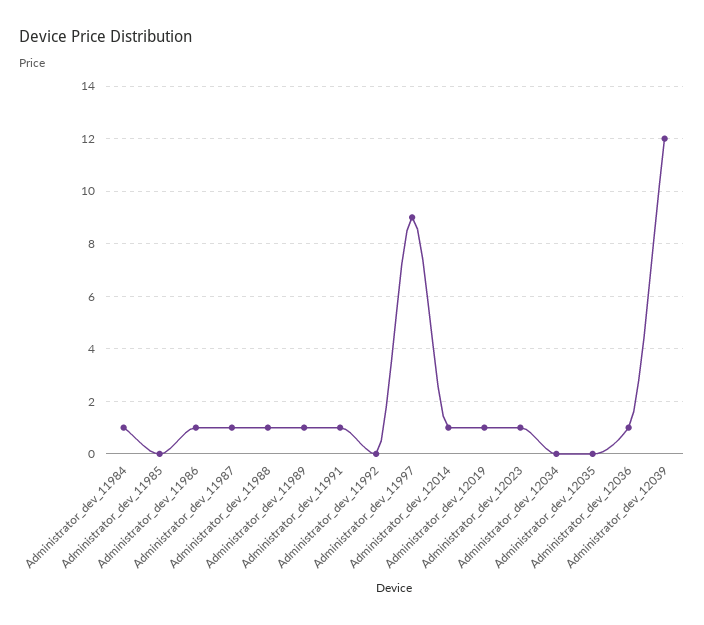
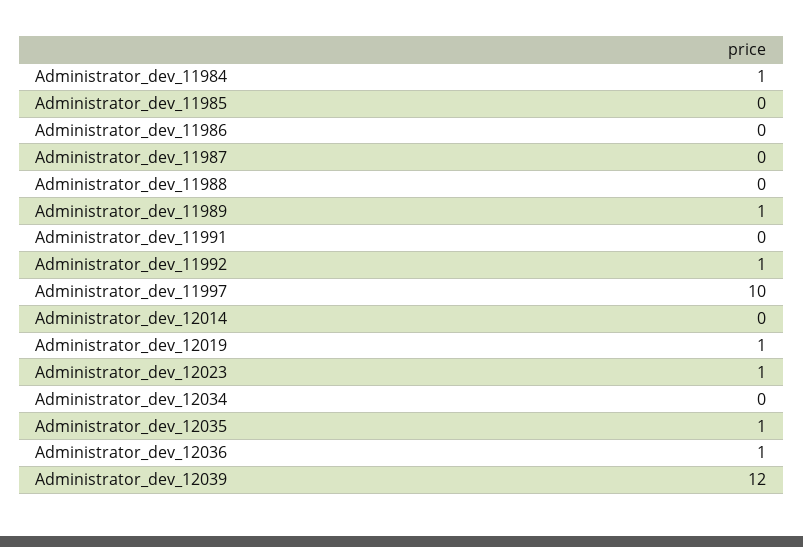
Administrator_dev_11986: 1 -> 0
Administrator_dev_11987: 1 -> 0
Administrator_dev_11988: 1 -> 0
Administrator_dev_11991: 1 -> 0
Administrator_dev_11992: 0 -> 1
Administrator_dev_11997: 9 -> 10
Administrator_dev_12014: 1 -> 0
Administrator_dev_12035: 0 -> 1

